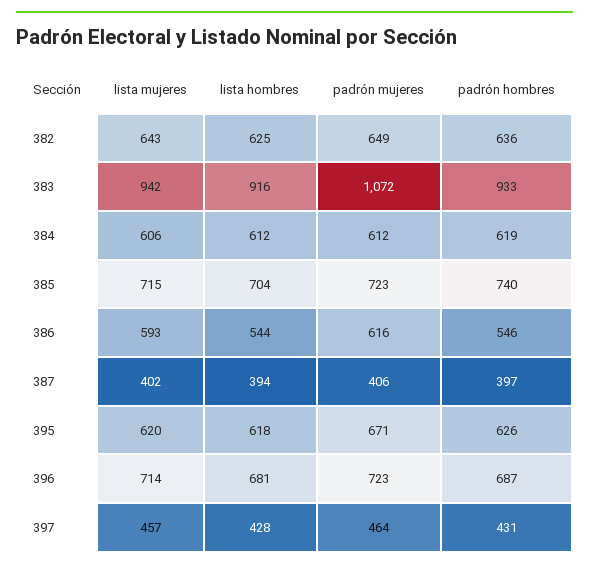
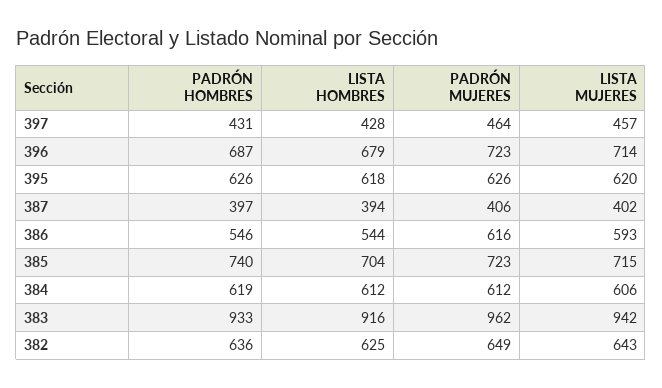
padrón mujeres, 383: 1072 -> 962
padrón mujeres, 395: 671 -> 626
lista hombres, 396: 681 -> 679

